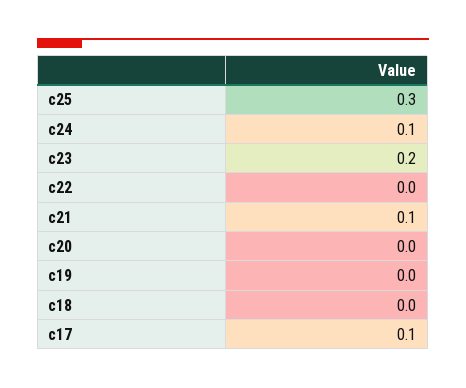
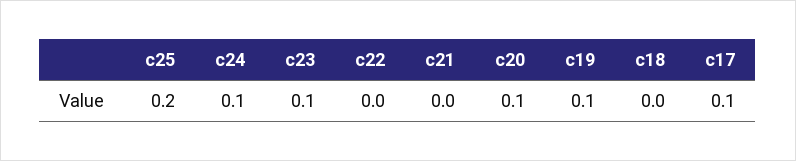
c25: 0.3 -> 0.2
c23: 0.2 -> 0.1
c21: 0.1 -> 0
c20: 0 -> 0.1
c19: 0 -> 0.1

